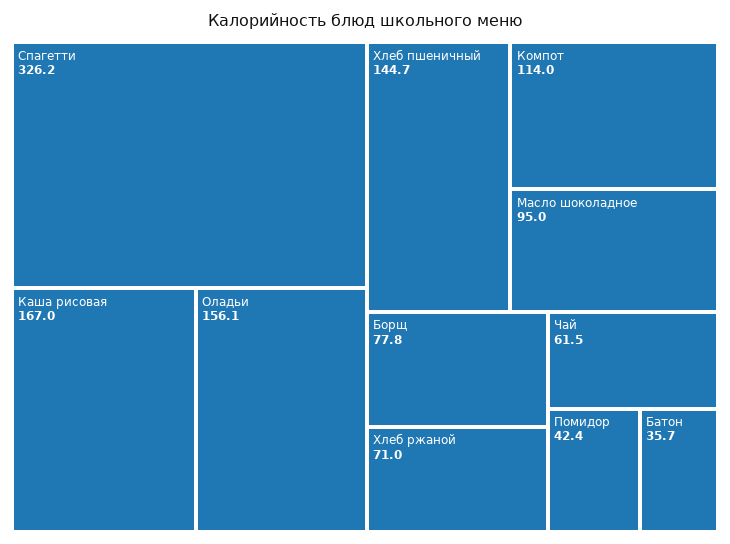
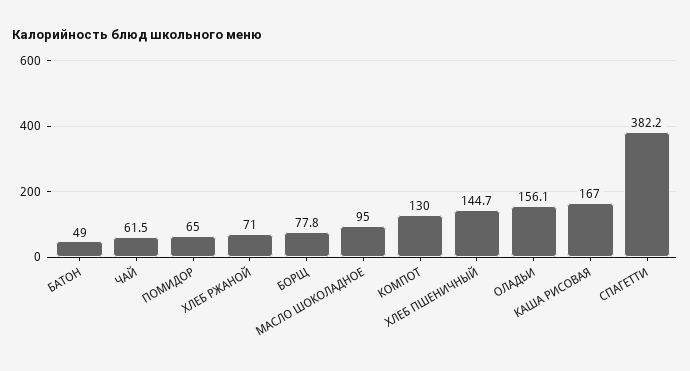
Спагетти: 326.2 -> 382.2
Компот: 114 -> 130
Помидор: 42.4 -> 65
Батон: 35.7 -> 49

